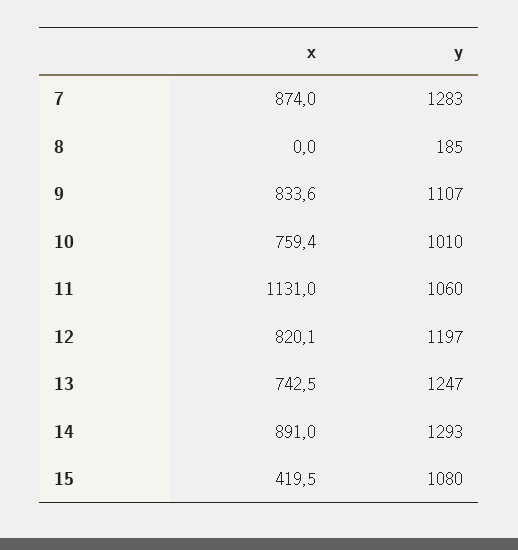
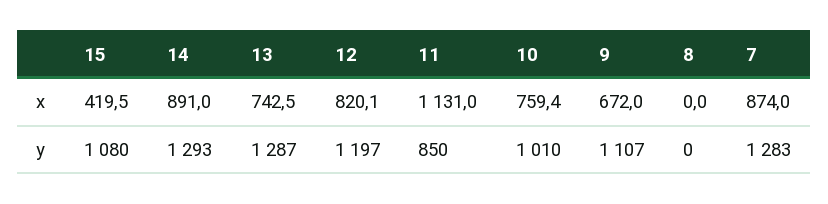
y, 8: 185 -> 0
x, 9: 833.6 -> 672
y, 11: 1060 -> 850
y, 13: 1247 -> 1287

